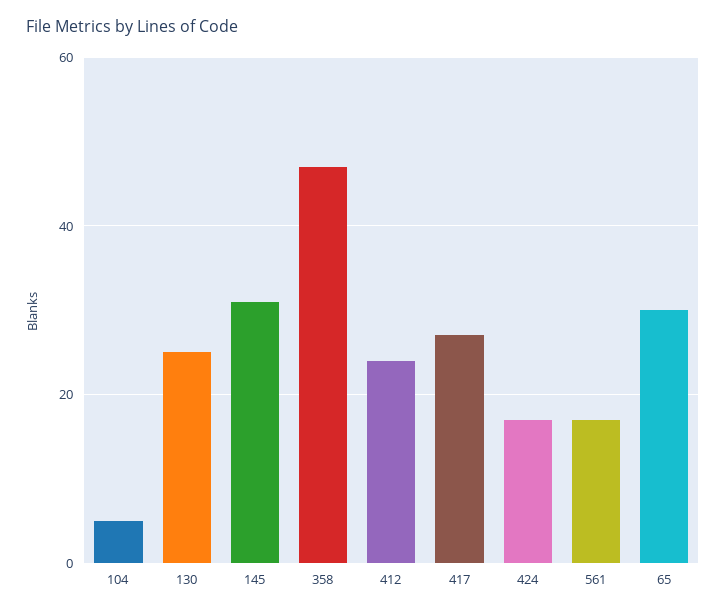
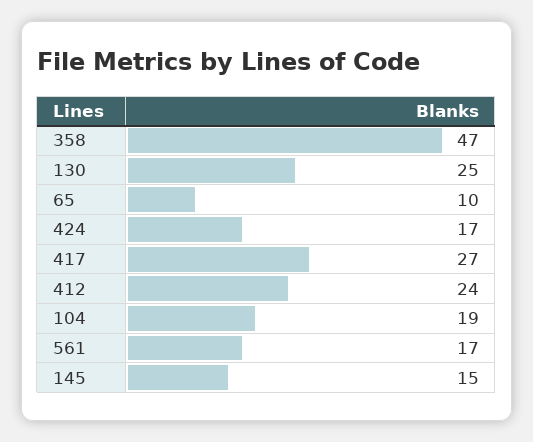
104: 5 -> 19
145: 30 -> 15
65: 30 -> 10

